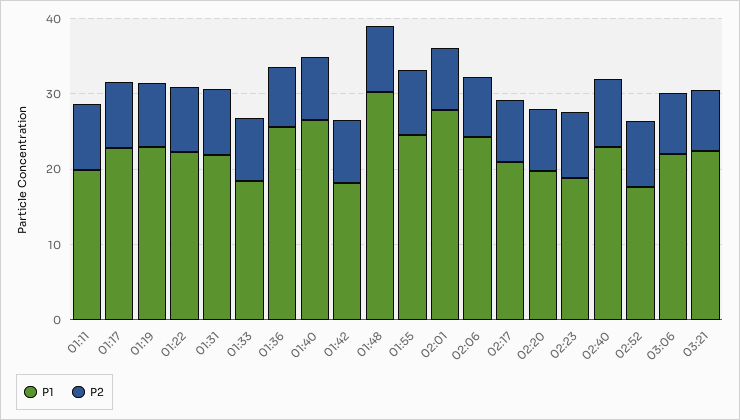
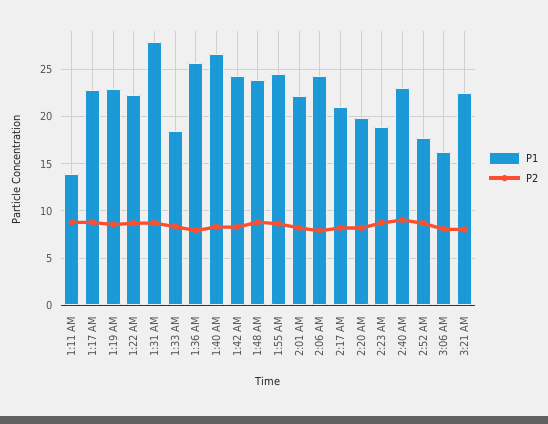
P1, 01:11: 20 -> 14
P1, 01:31: 22 -> 28
P1, 01:42: 18 -> 24
P1, 01:48: 30 -> 24
P1, 02:01: 28 -> 22
P1, 03:06: 22 -> 16

